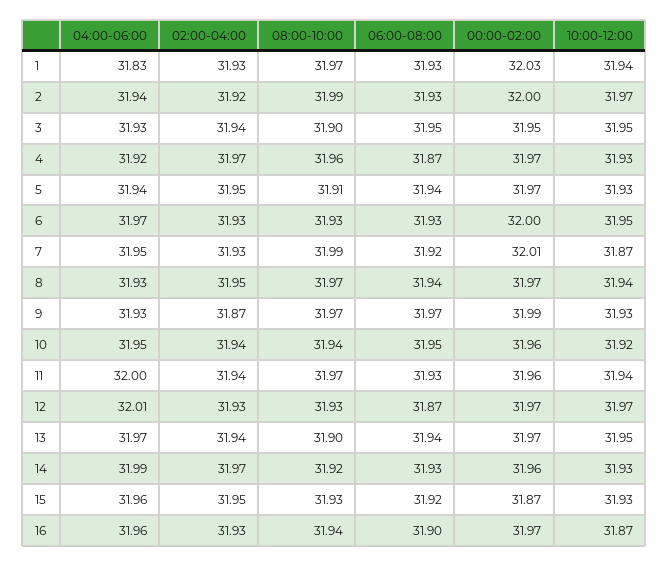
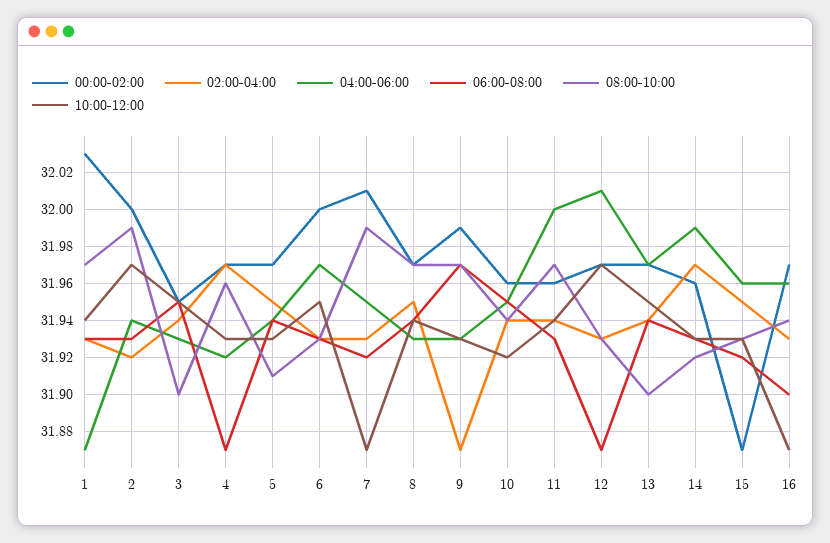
04:00-06:00, 1: 31.83 -> 31.87

